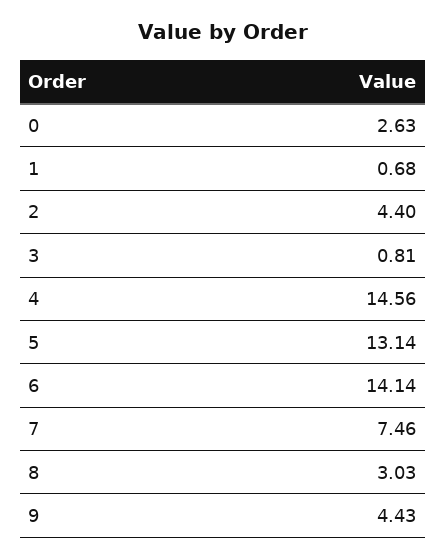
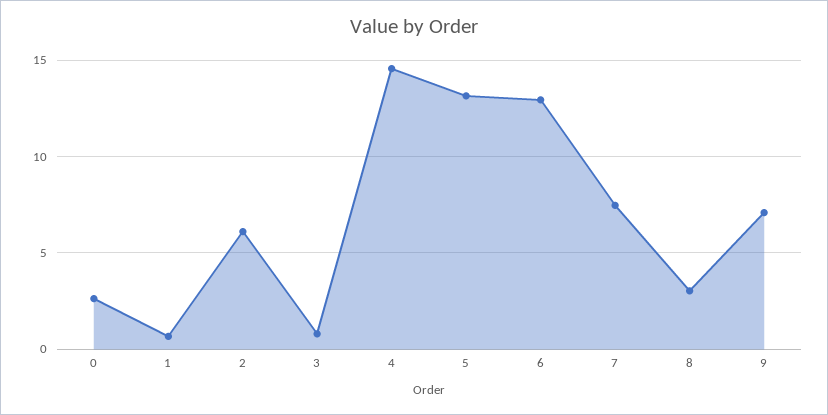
2: 4.4 -> 6
6: 14.14 -> 13
9: 4.43 -> 7

